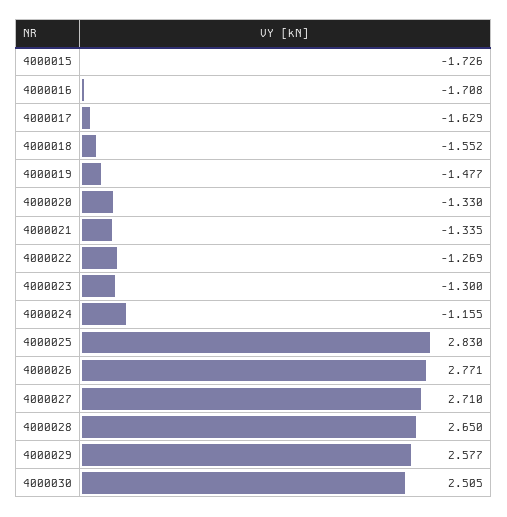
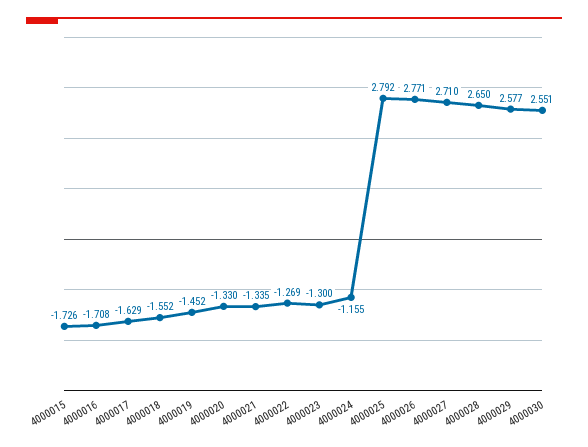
4000019: -1.477 -> -1.452
4000025: 2.83 -> 2.792
4000030: 2.505 -> 2.551

